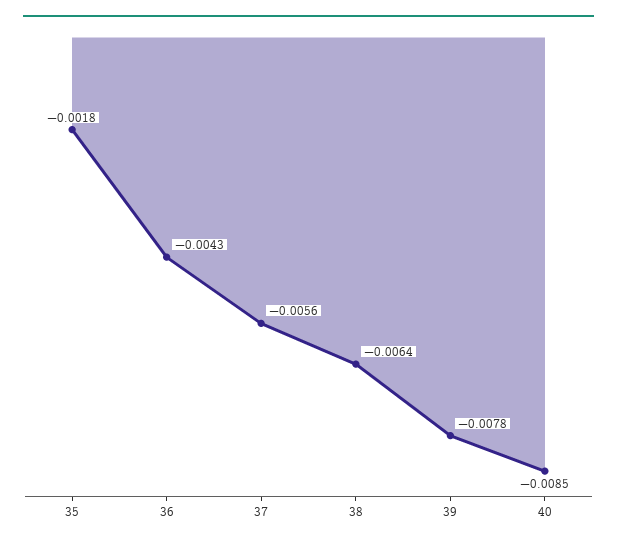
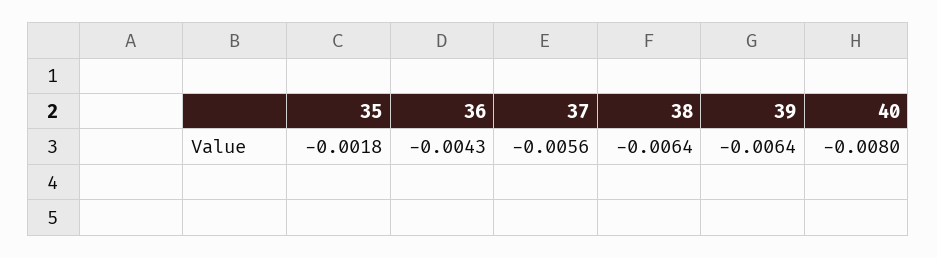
39: -0.0078 -> -0.0064
40: -0.0085 -> -0.008

